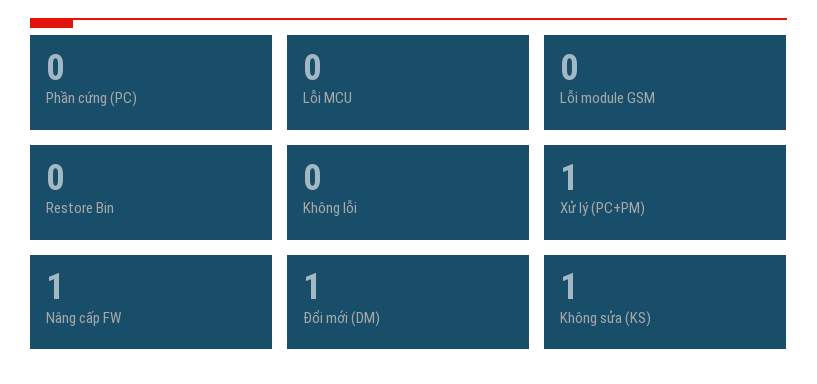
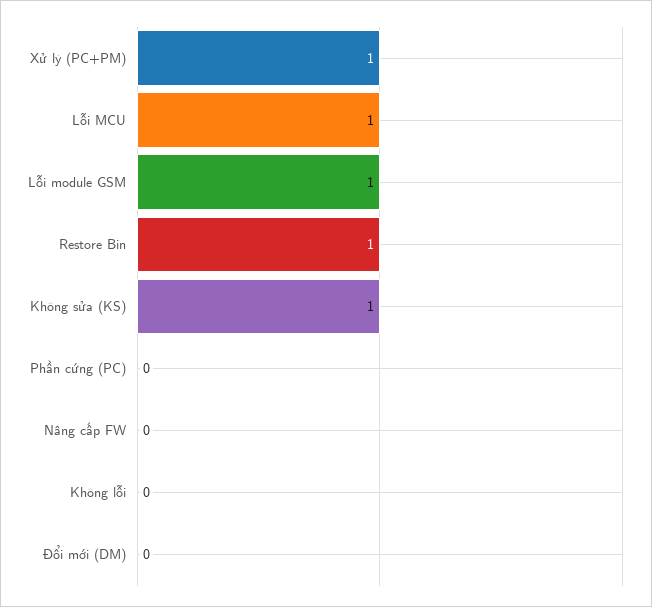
Lỗi MCU: 0 -> 1
Lỗi module GSM: 0 -> 1
Restore Bin: 0 -> 1
Nâng cấp FW: 1 -> 0
Đổi mới (DM): 1 -> 0

